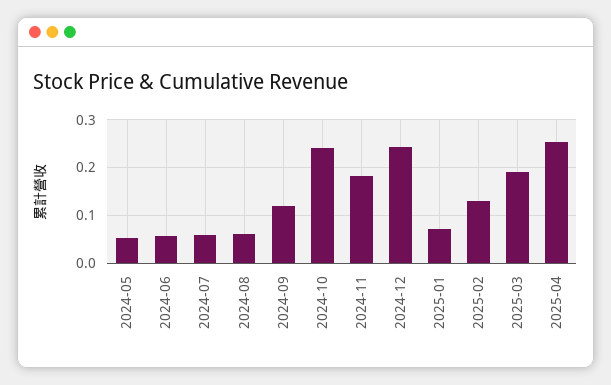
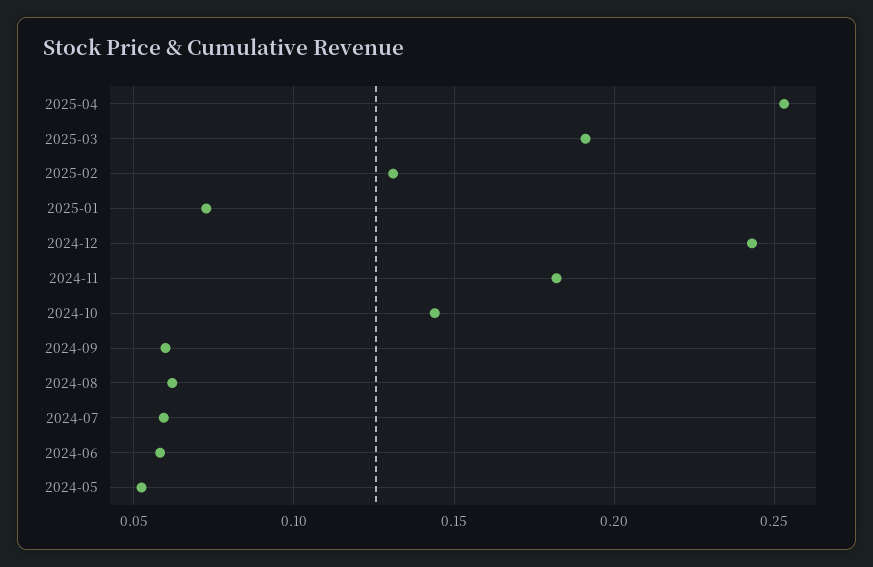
2024-09: 0.12 -> 0.06
2024-10: 0.24 -> 0.145

